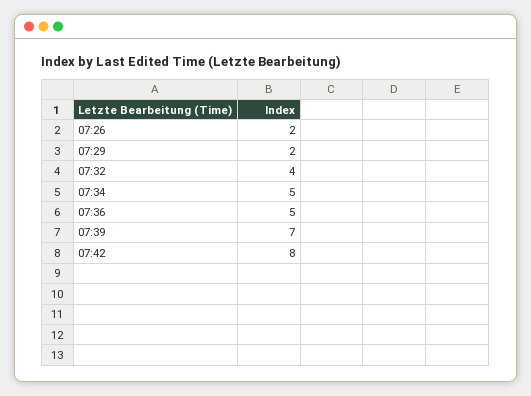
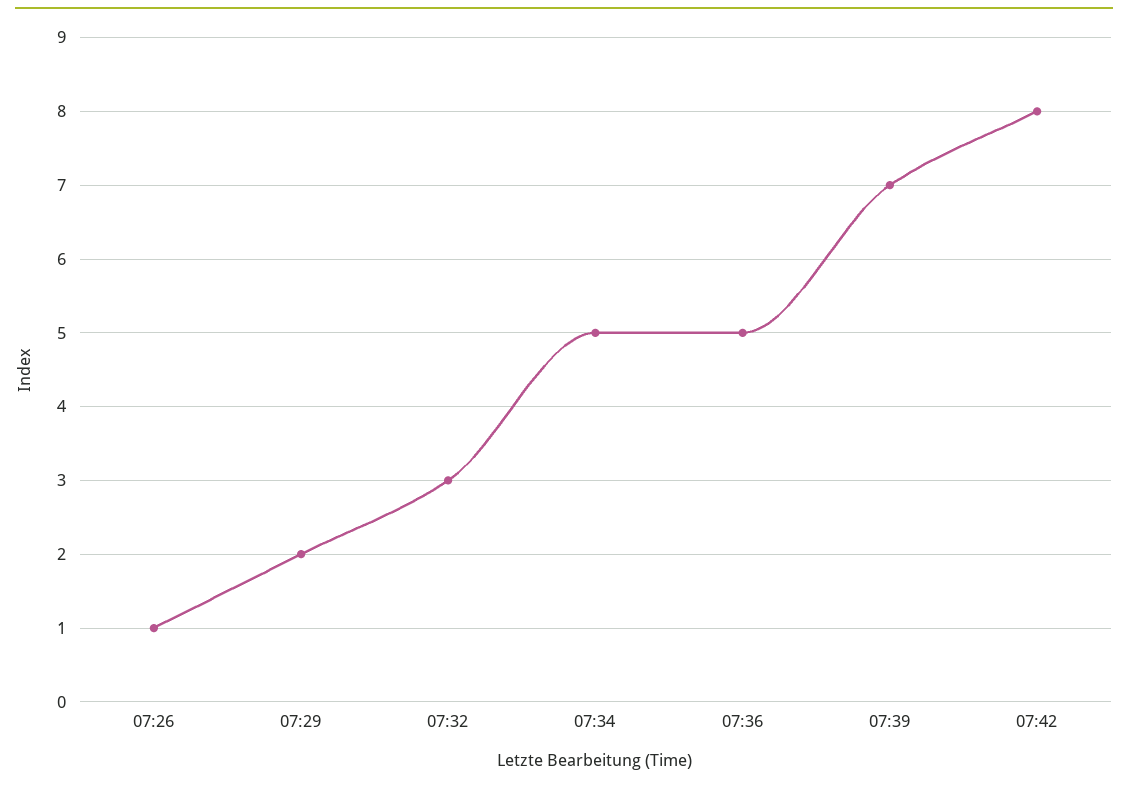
07:26: 2 -> 1
07:32: 4 -> 3

